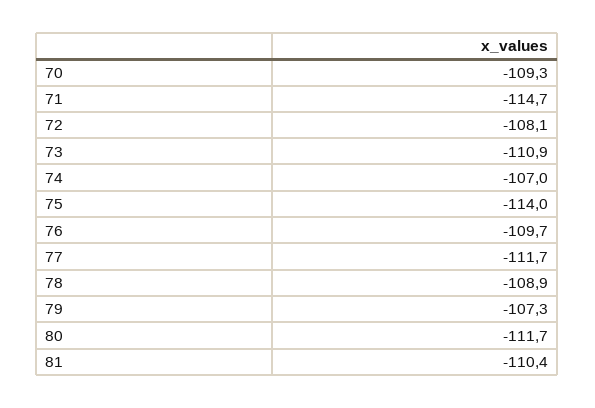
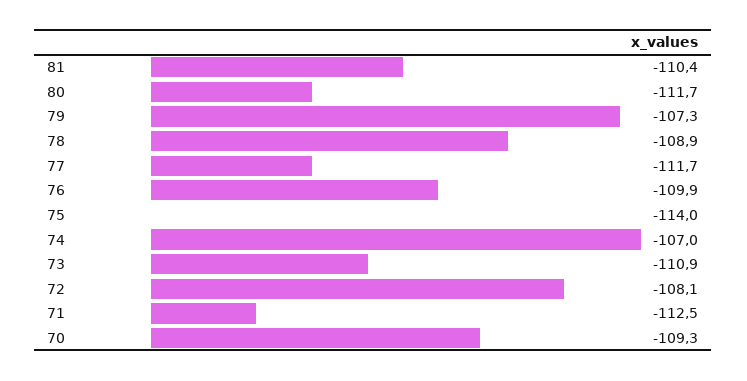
71: -114.7 -> -112.5
76: -109.7 -> -109.9

